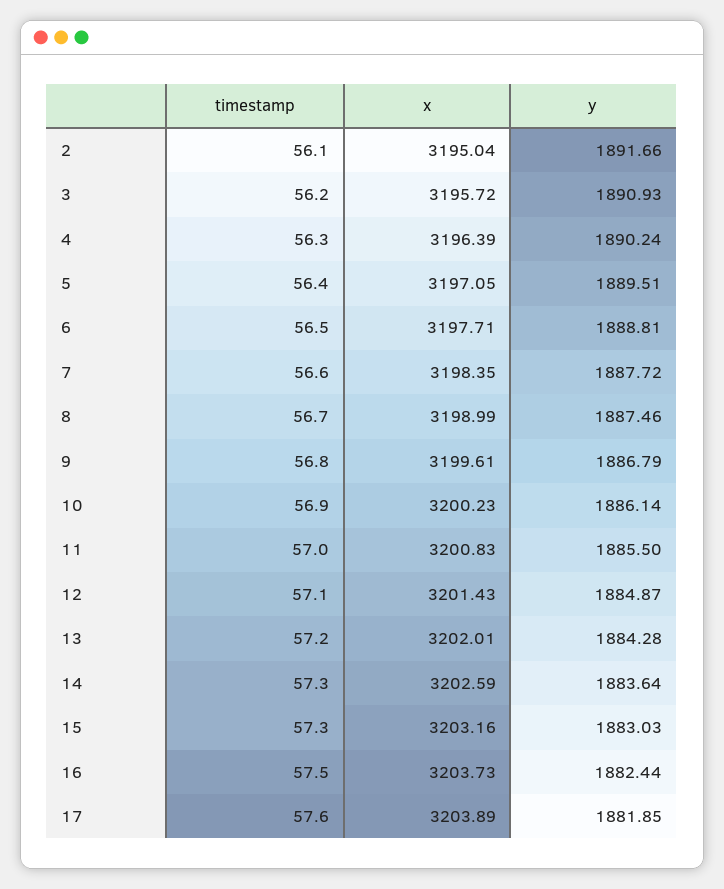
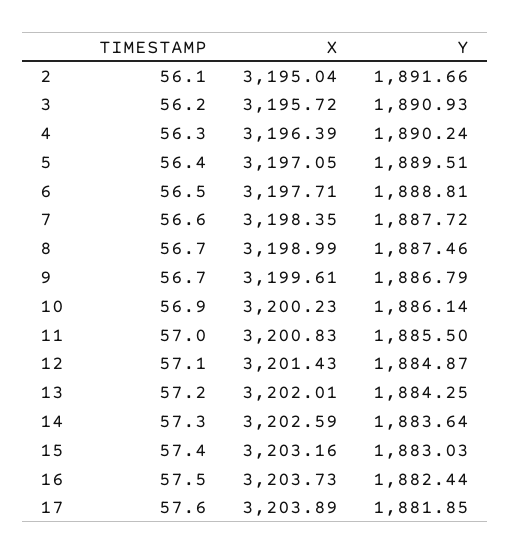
timestamp, 9: 56.8 -> 56.7
y, 13: 1884.28 -> 1884.25
timestamp, 15: 57.3 -> 57.4

